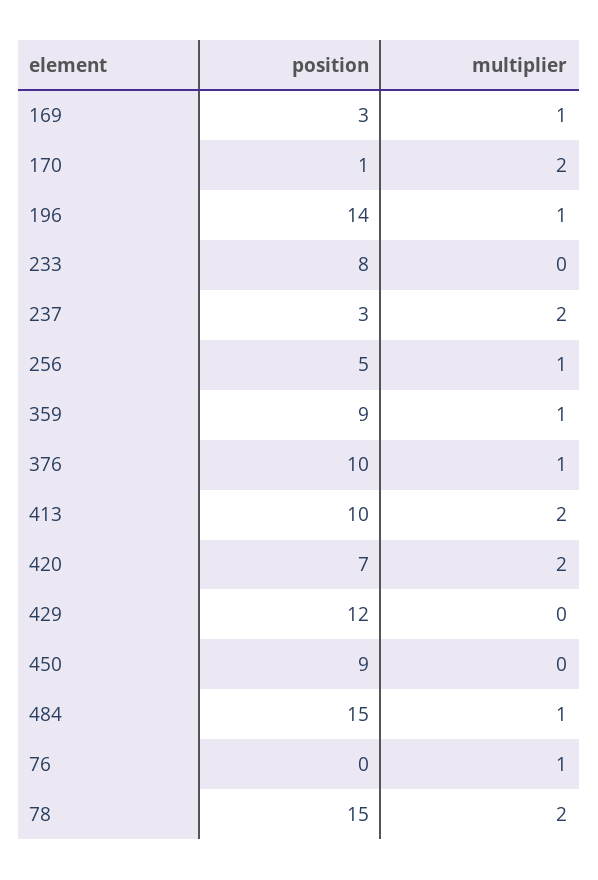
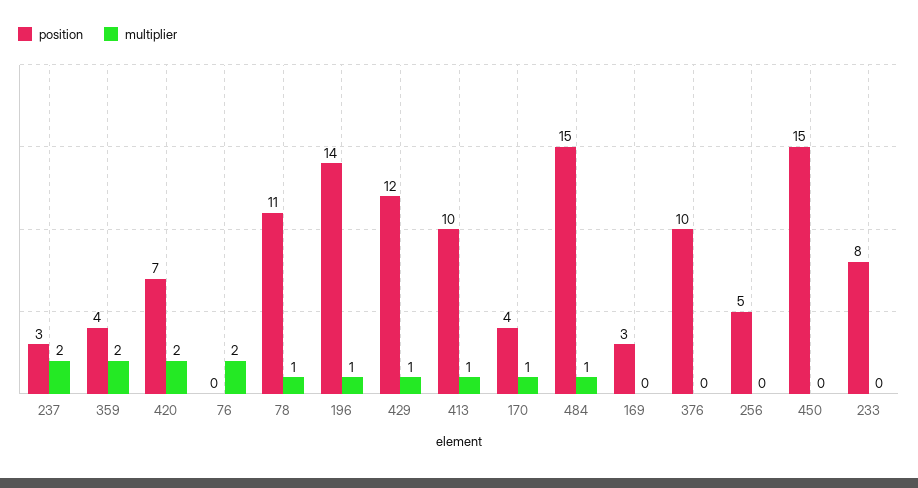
multiplier, 169: 1 -> 0
position, 170: 1 -> 4
multiplier, 170: 2 -> 1
multiplier, 256: 1 -> 0
position, 359: 9 -> 4
multiplier, 359: 1 -> 2
multiplier, 376: 1 -> 0
multiplier, 413: 2 -> 1
multiplier, 429: 0 -> 1
position, 450: 9 -> 15
multiplier, 76: 1 -> 2
position, 78: 15 -> 11
multiplier, 78: 2 -> 1

